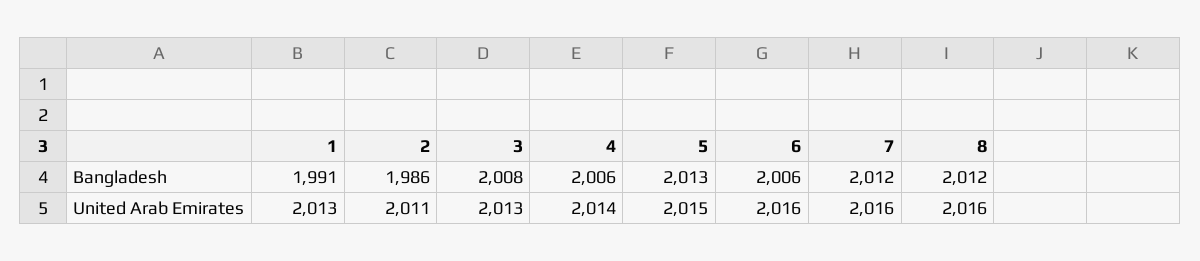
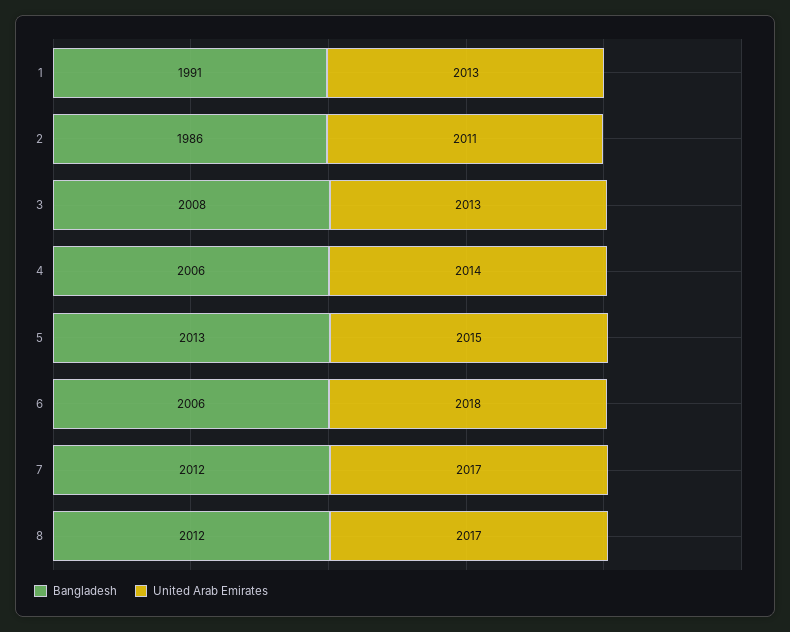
United Arab Emirates, 6: 2016 -> 2018
United Arab Emirates, 7: 2016 -> 2017
United Arab Emirates, 8: 2016 -> 2017

